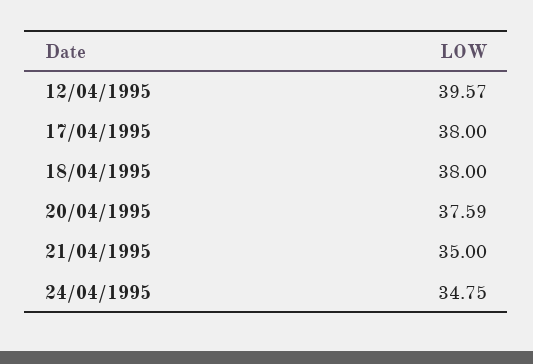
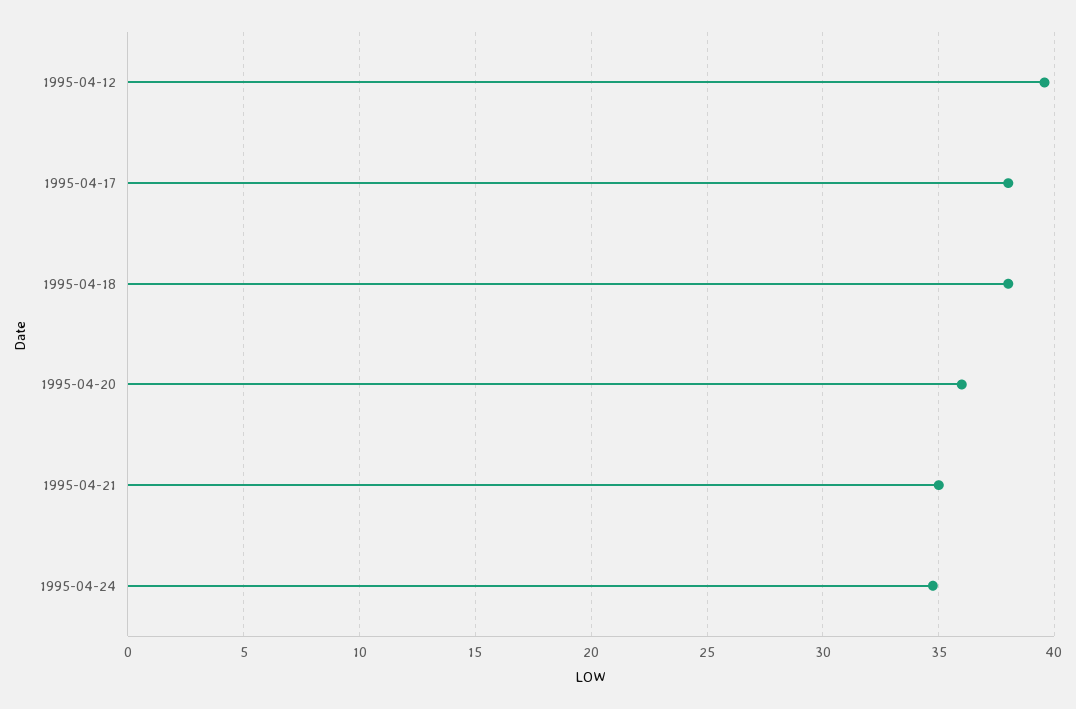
20/04/1995: 37.59 -> 36

